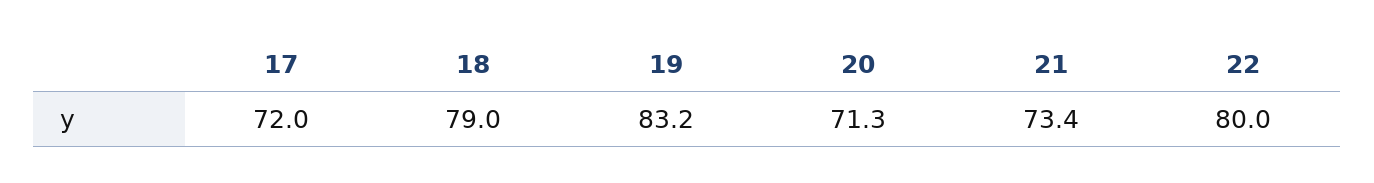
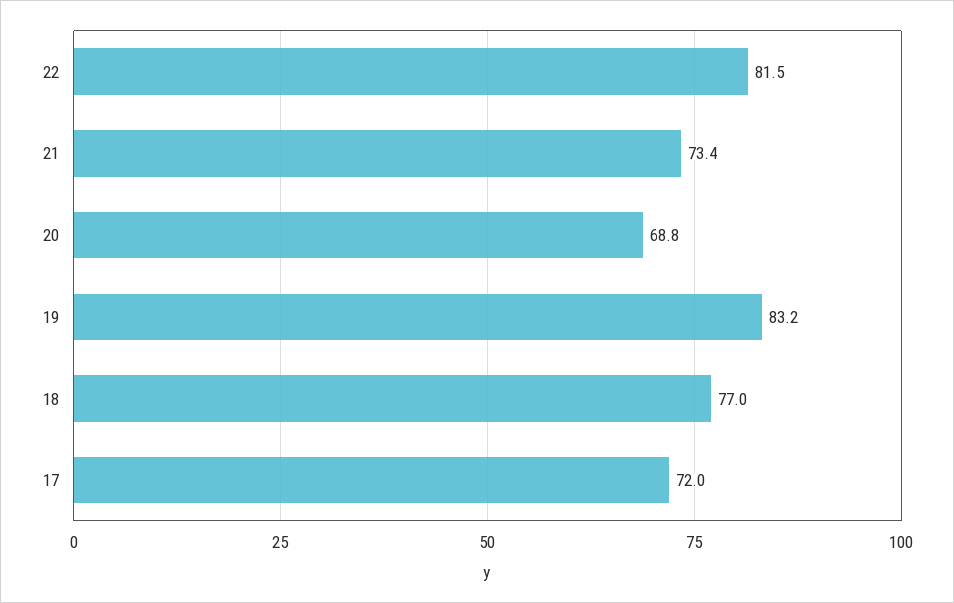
18: 79 -> 77
20: 71.3 -> 68.8
22: 80 -> 81.5

